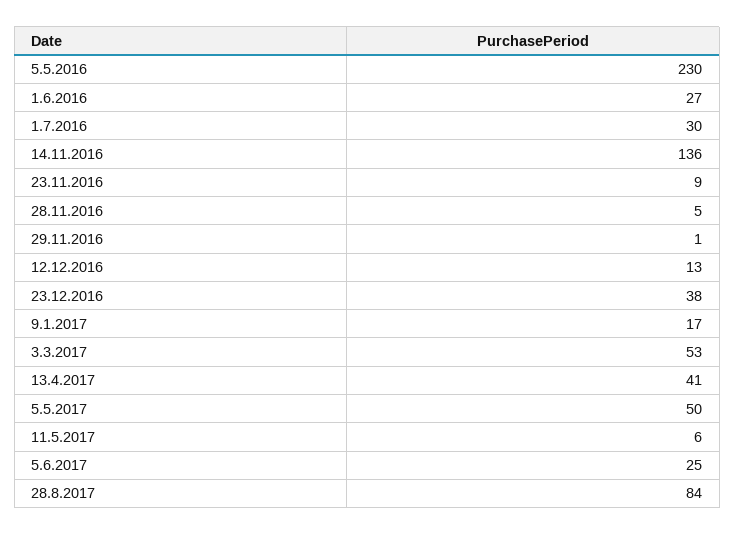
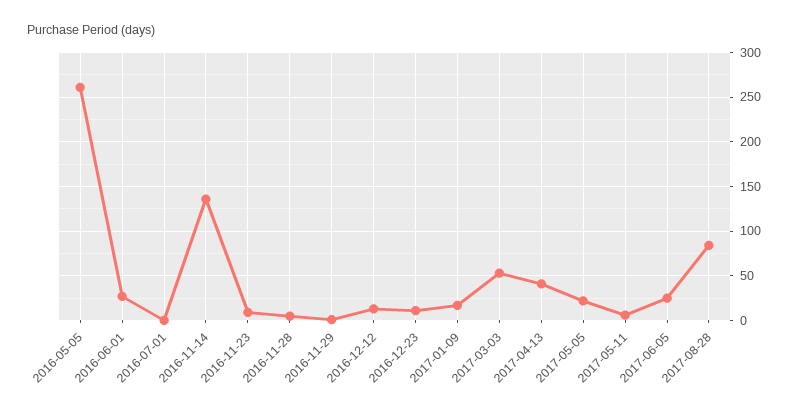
5.5.2016: 230 -> 260
1.7.2016: 30 -> 0
23.12.2016: 38 -> 10
5.5.2017: 50 -> 20

